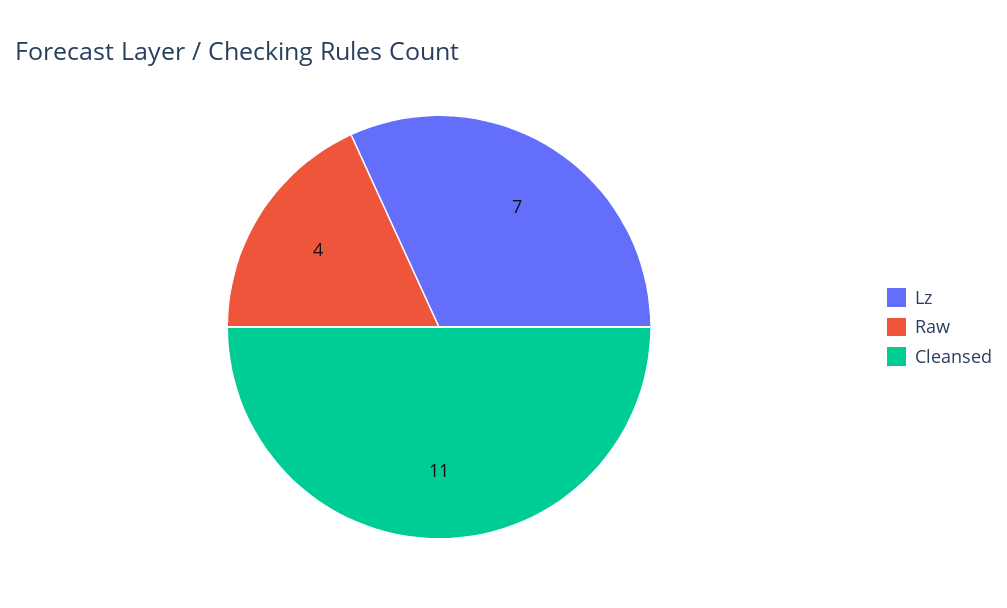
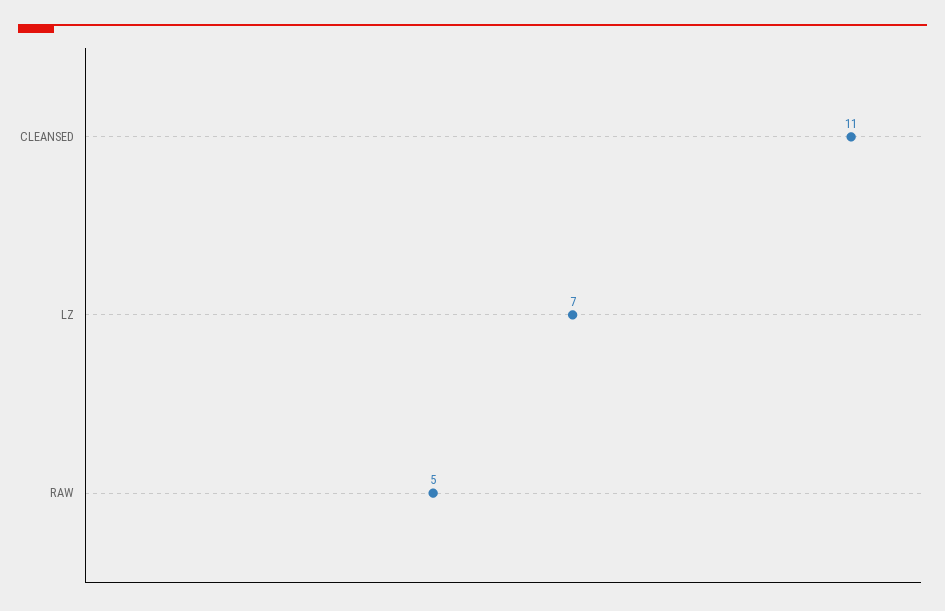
Raw: 4 -> 5

